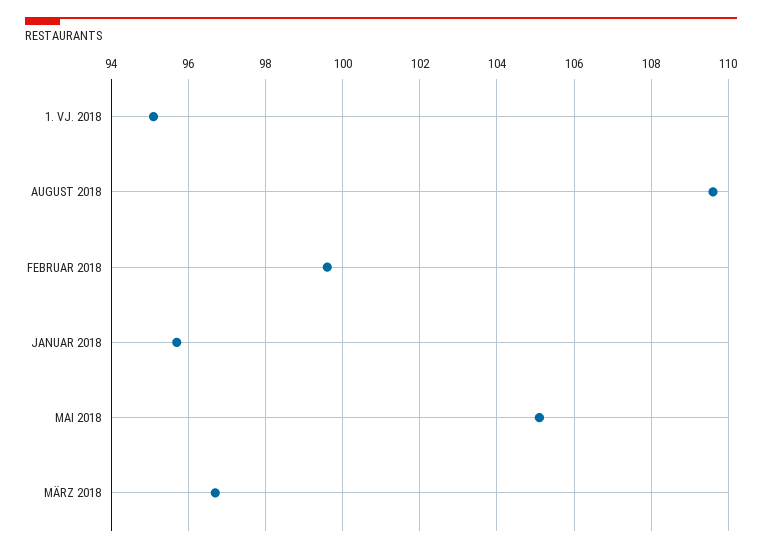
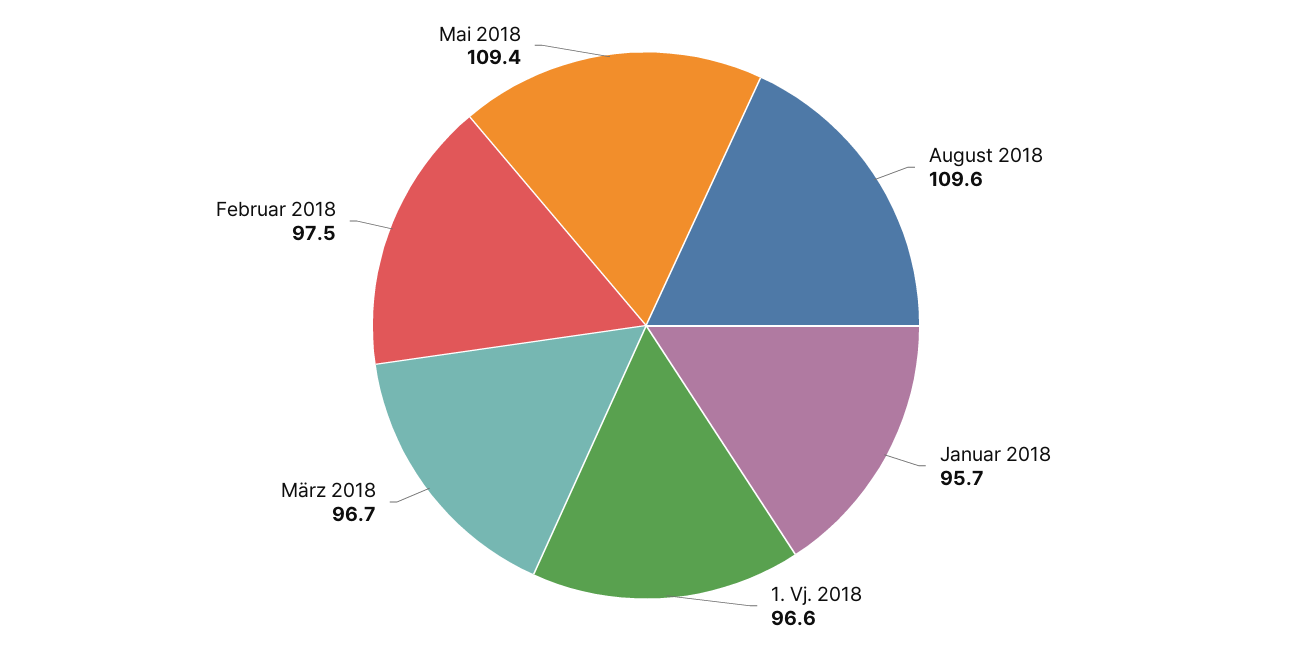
1. VJ. 2018: 95 -> 96.6
FEBRUAR 2018: 99.5 -> 97.5
MAI 2018: 105 -> 109.4

